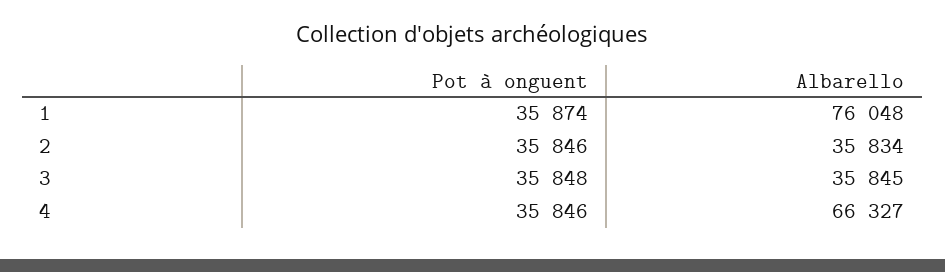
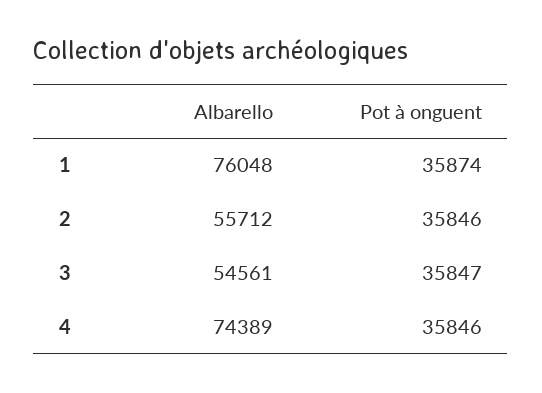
Albarello, 2: 35834 -> 55712
Pot à onguent, 3: 35848 -> 35847
Albarello, 3: 35845 -> 54561
Albarello, 4: 66327 -> 74389

